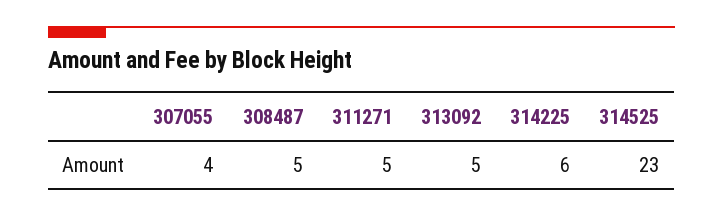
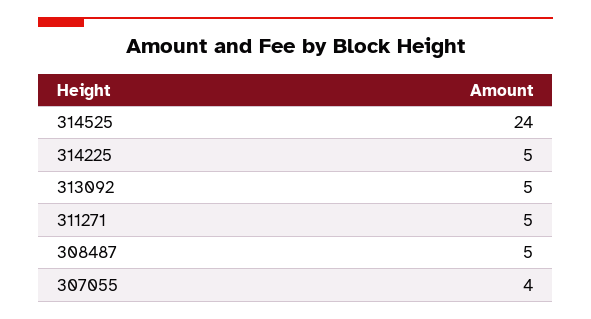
314225: 6 -> 5
314525: 23 -> 24

